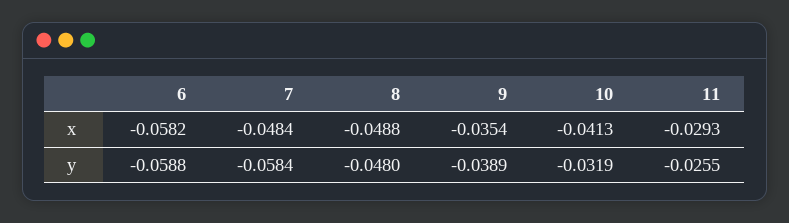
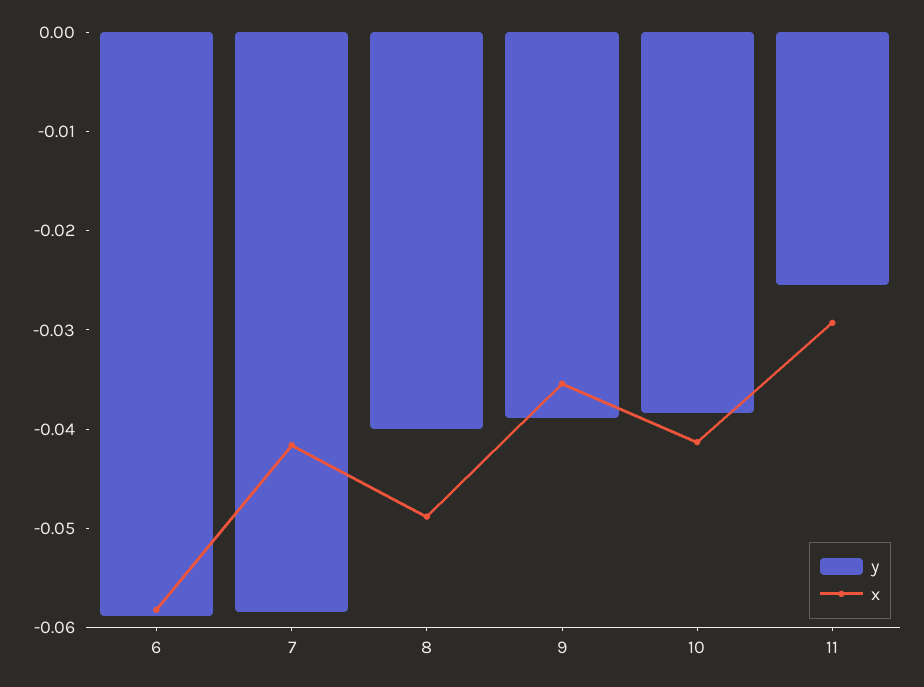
x, 7: -0.0484 -> -0.042
y, 8: -0.048 -> -0.04
y, 10: -0.0319 -> -0.038

